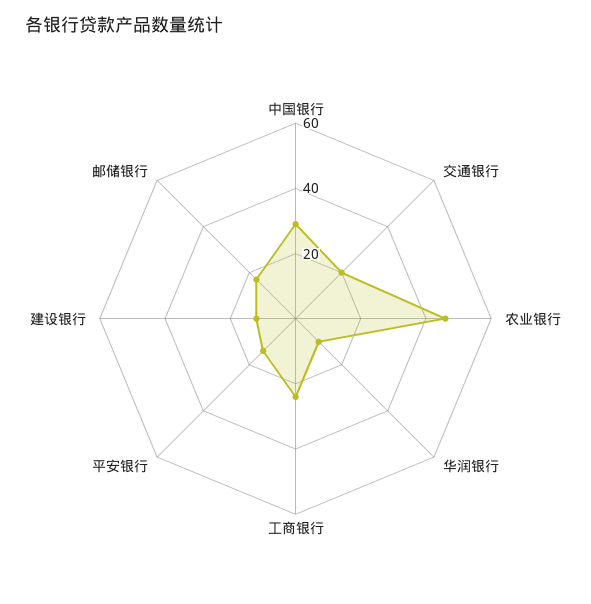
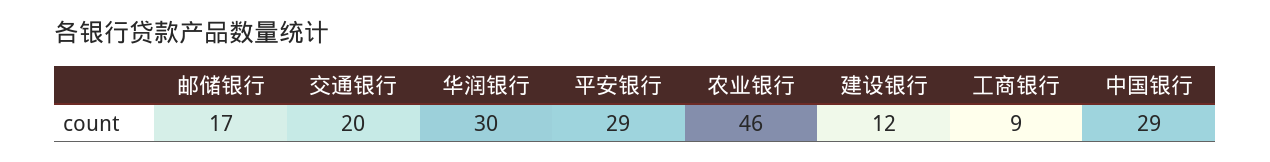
华润银行: 10 -> 30
工商银行: 25 -> 9
平安银行: 15 -> 29

